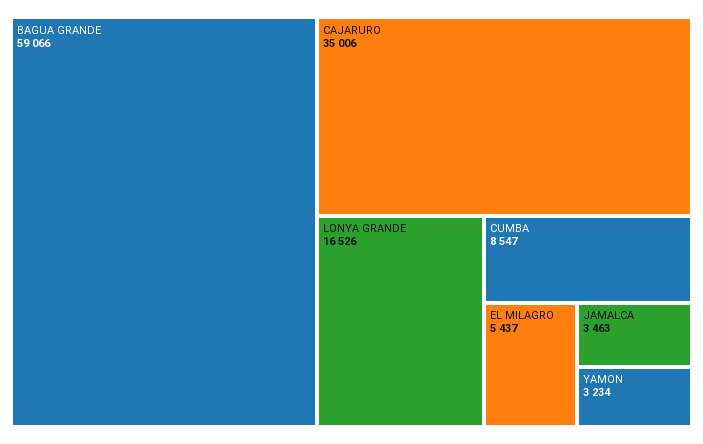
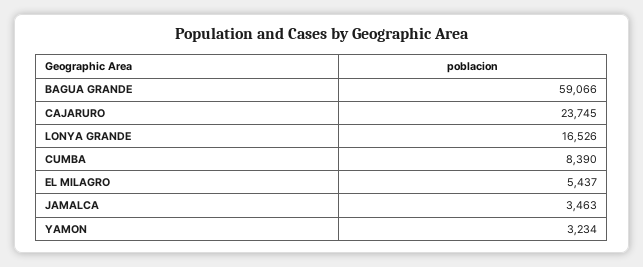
CAJARURO: 35006 -> 23745
CUMBA: 8547 -> 8390

